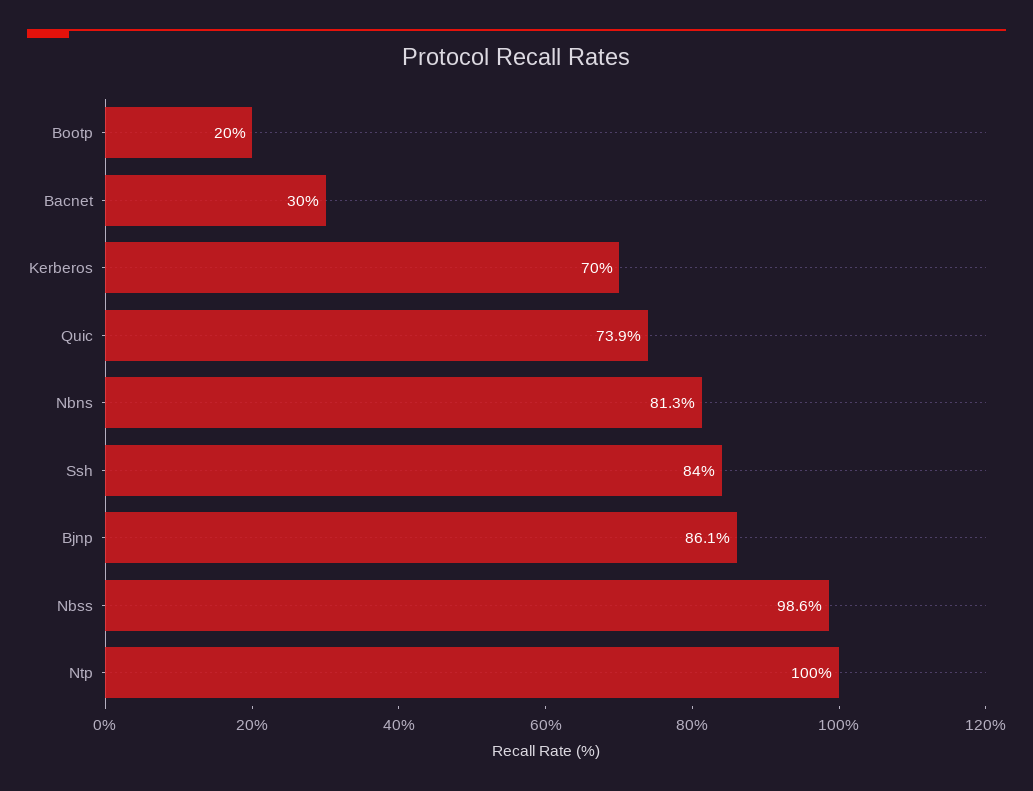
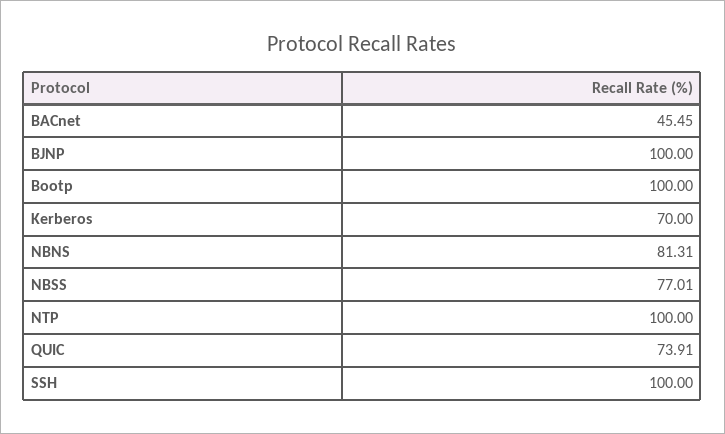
Bootp: 20 -> 100
Bacnet: 30 -> 45.45
Ssh: 84 -> 100
Bjnp: 86.1 -> 100
Nbss: 98.6 -> 77.01

